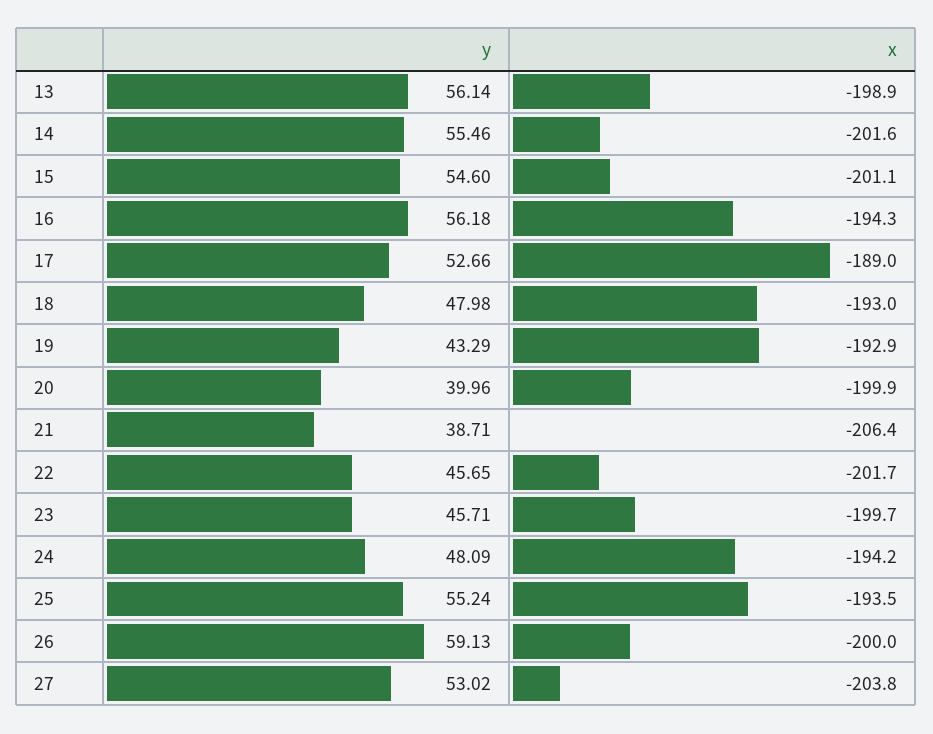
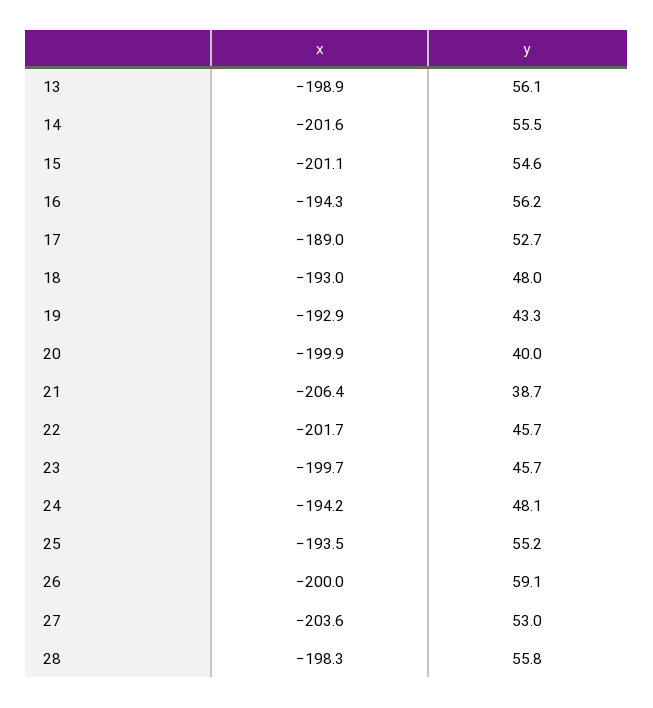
x, 27: -203.8 -> -203.6
x, 28: none -> -198.3
y, 28: none -> 55.8

